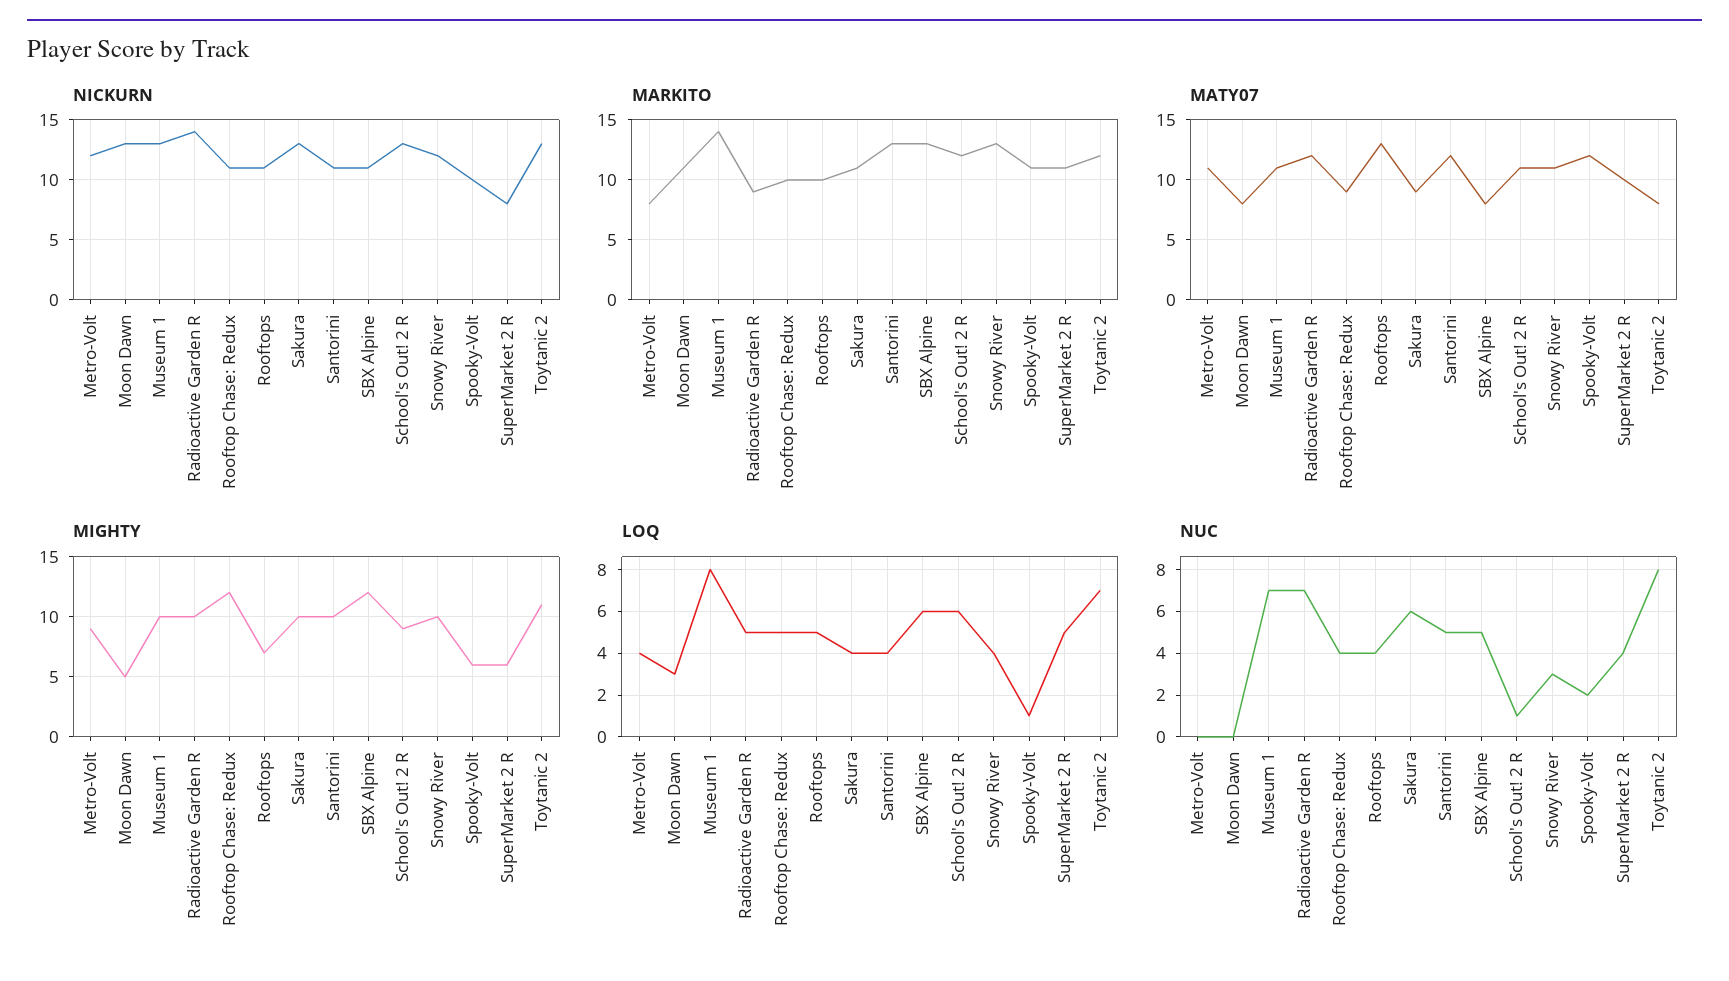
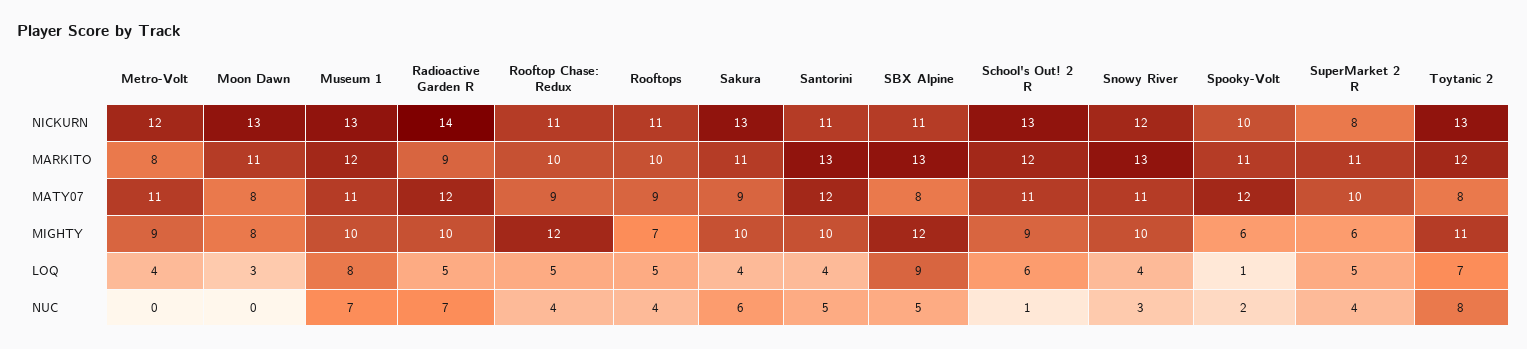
MARKITO, Museum 1: 14 -> 12
MATY07, Rooftops: 13 -> 9
MIGHTY, Moon Dawn: 5 -> 8
LOQ, SBX Alpine: 6 -> 9

